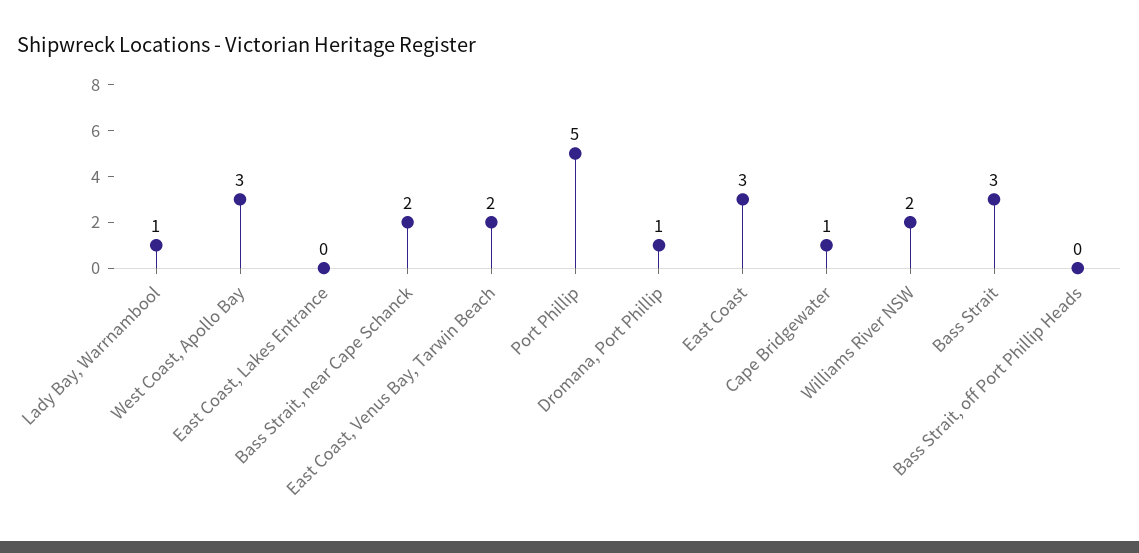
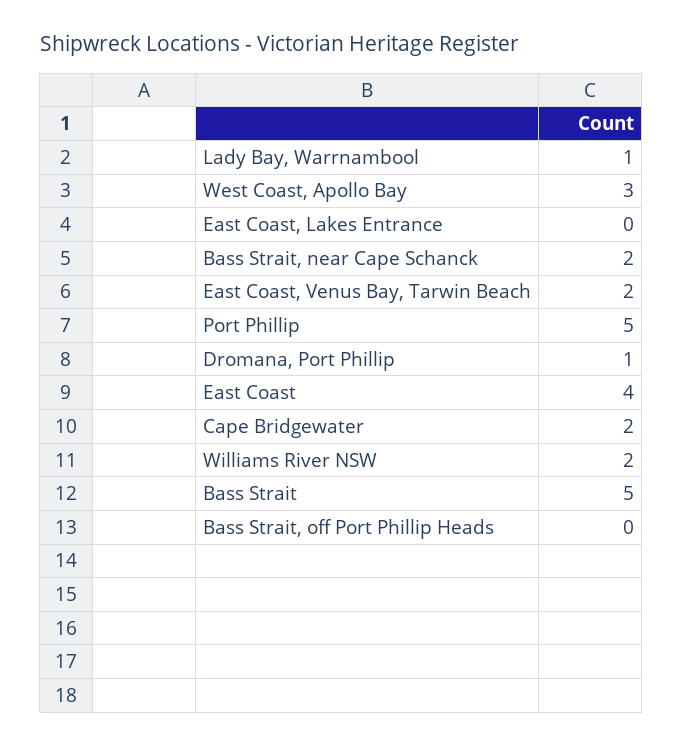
East Coast: 3 -> 4
Cape Bridgewater: 1 -> 2
Bass Strait: 3 -> 5

